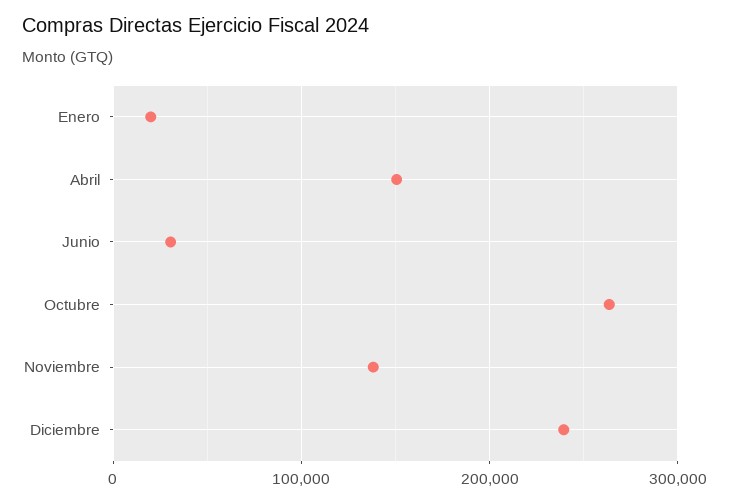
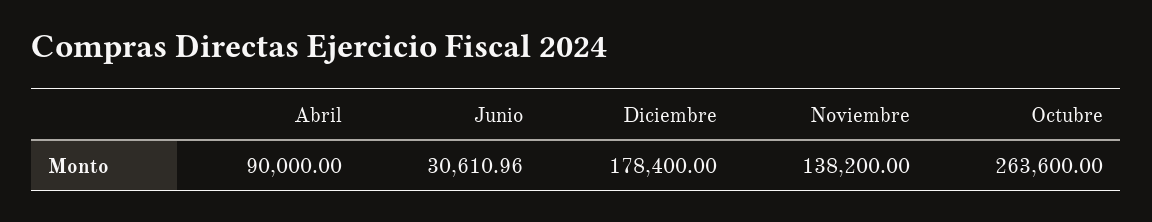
Enero: 20000 -> none
Abril: 150000 -> 90000
Diciembre: 240000 -> 178400

